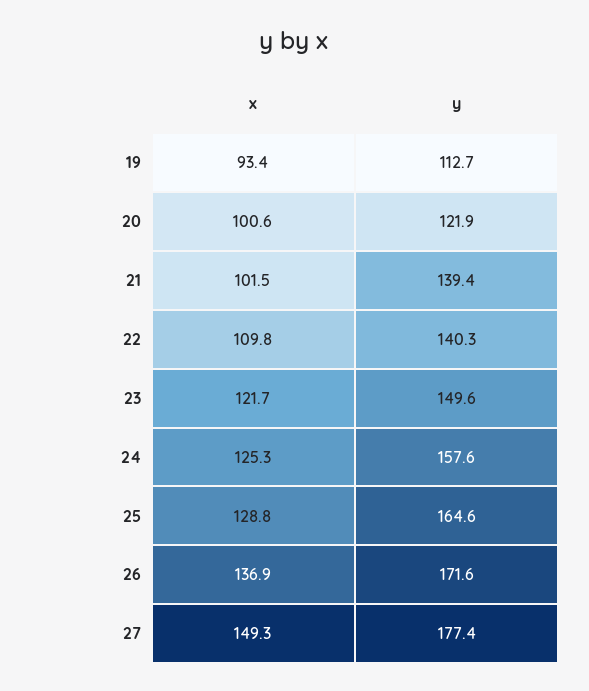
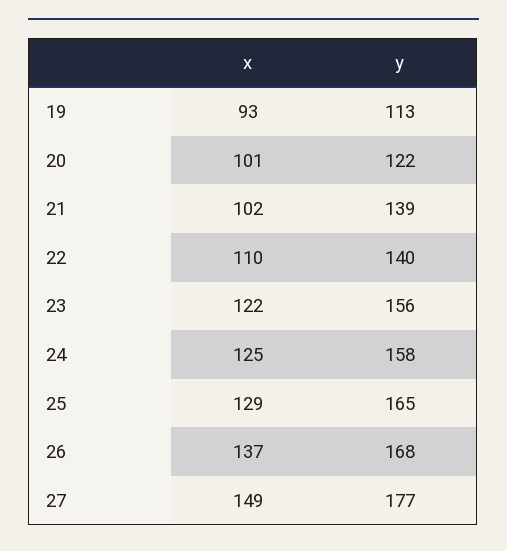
y, 23: 149.6 -> 156
y, 26: 171.6 -> 168

